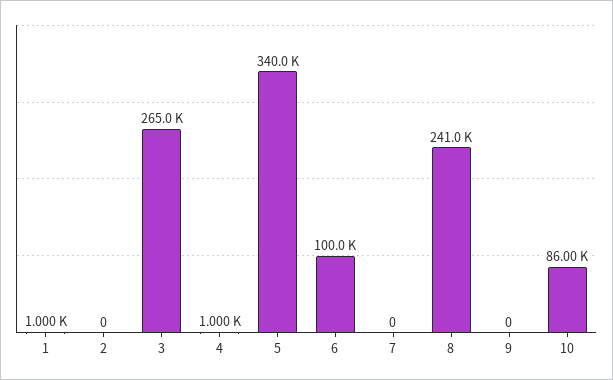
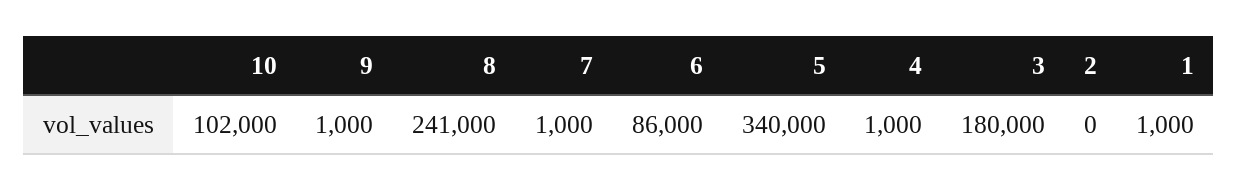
3: 265000 -> 180000
6: 100000 -> 86000
7: 0 -> 1000
9: 0 -> 1000
10: 86000 -> 102000

